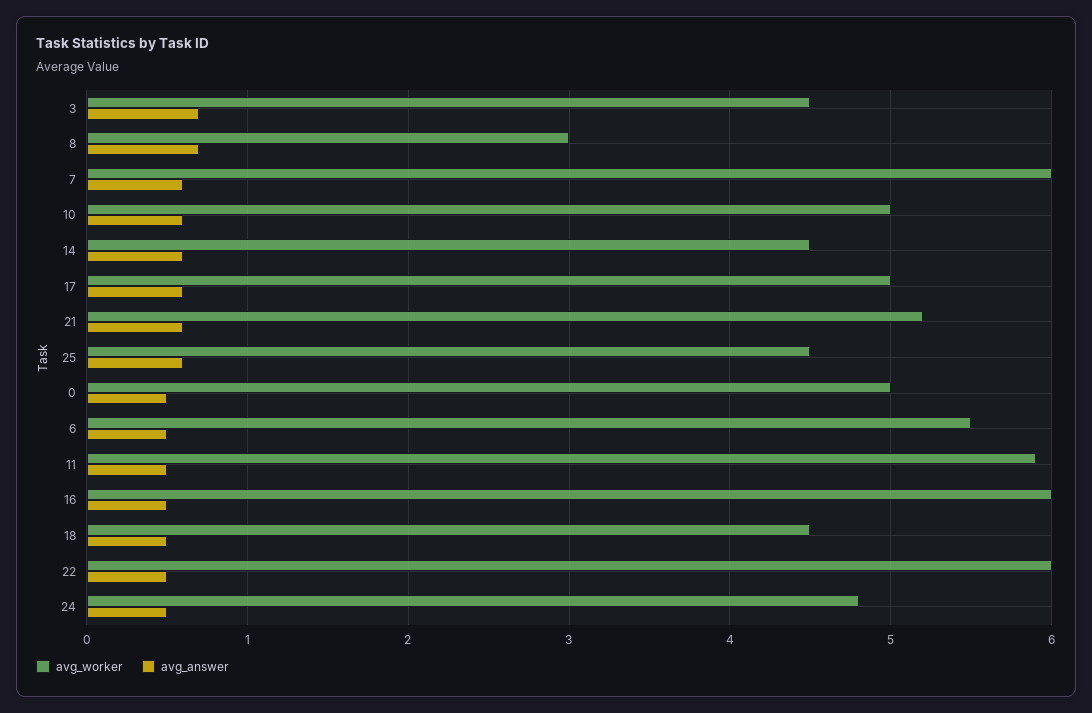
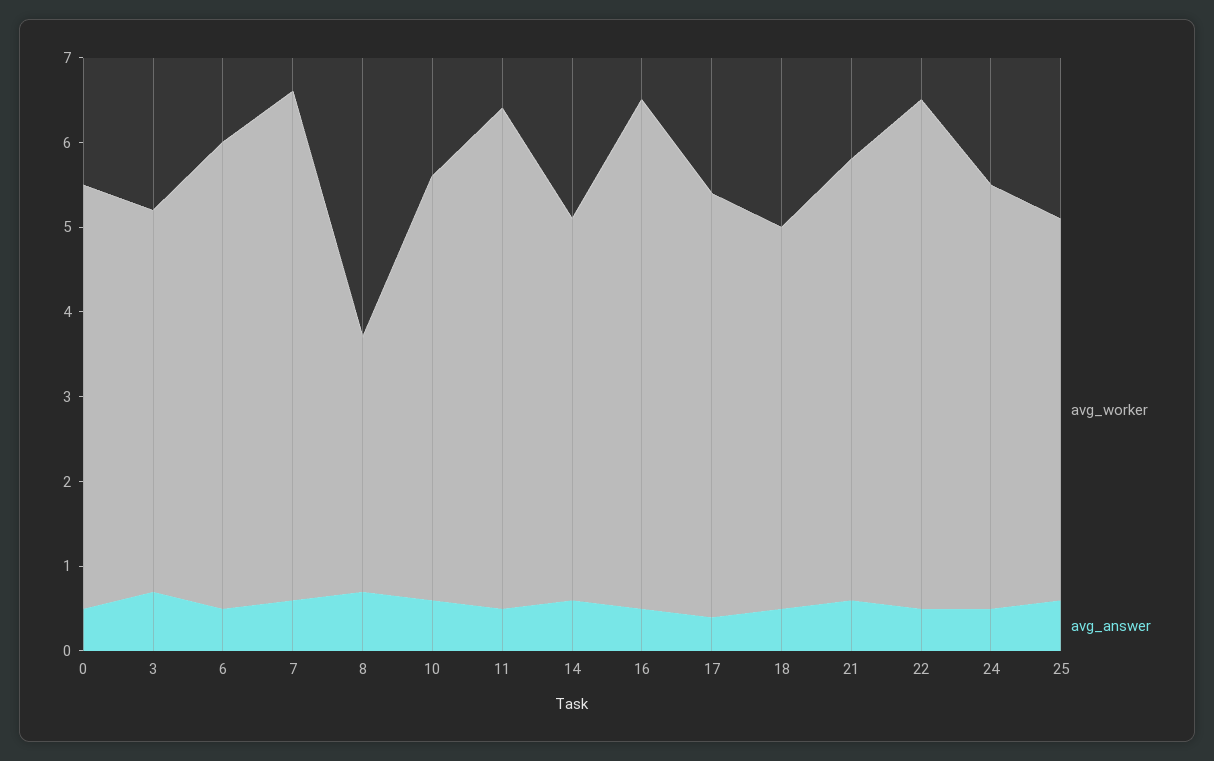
avg_answer, 17: 0.6 -> 0.4
avg_worker, 24: 4.8 -> 5

